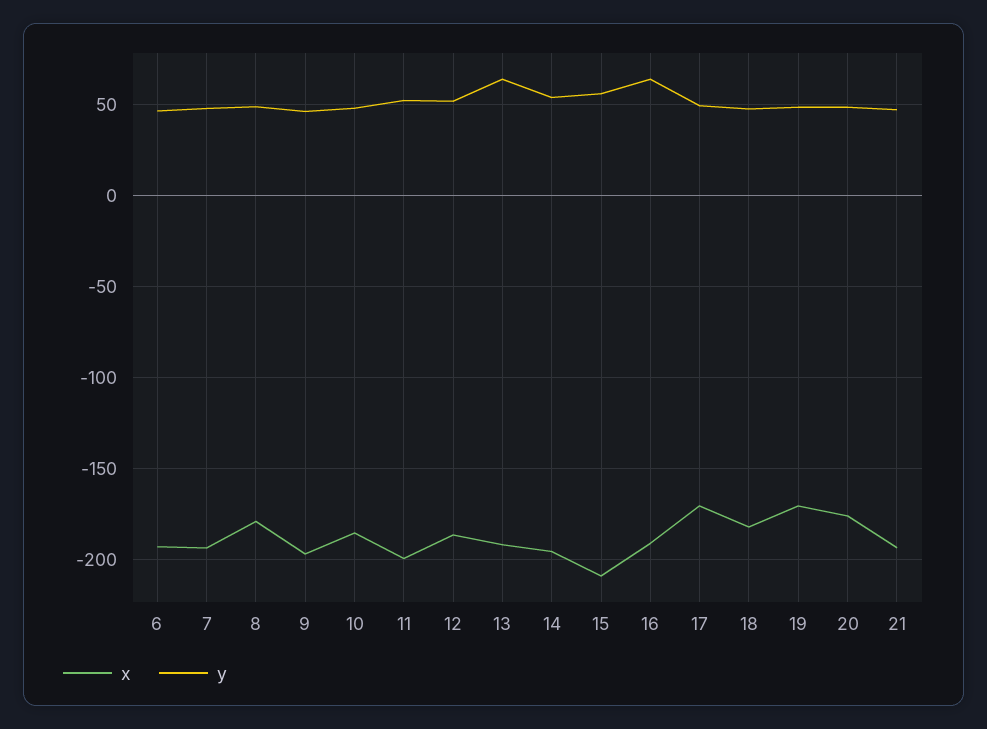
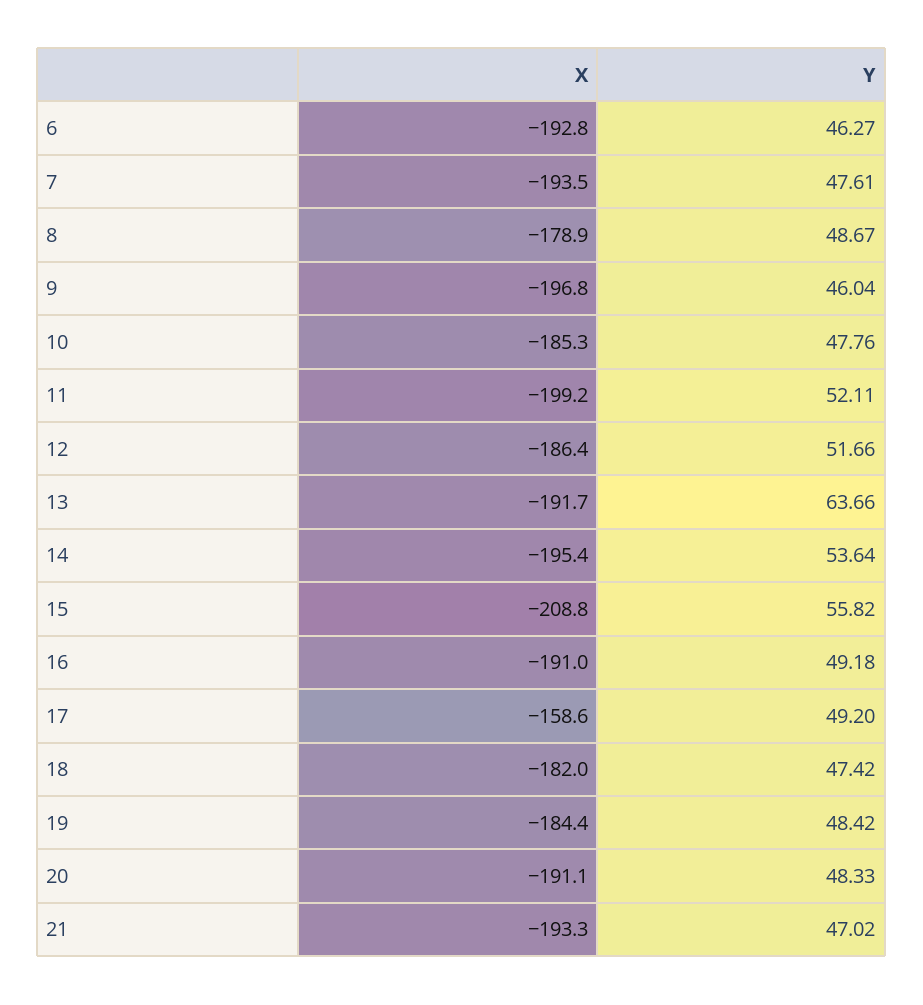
y, 16: 65 -> 49.18
x, 17: -170 -> -158.6
x, 19: -170 -> -184.4
x, 20: -175 -> -191.1

